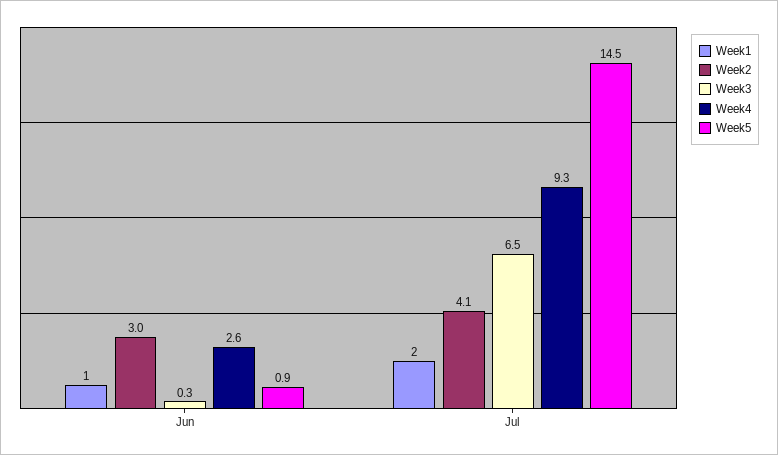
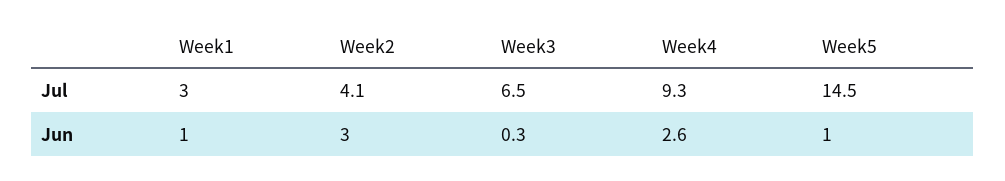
Week5, Jun: 0.9 -> 1
Week1, Jul: 2 -> 3

